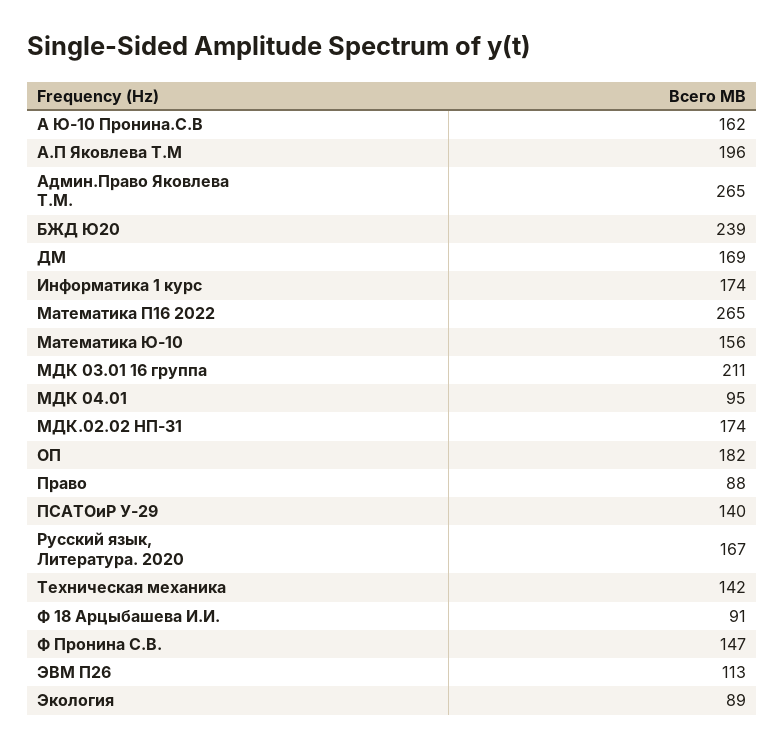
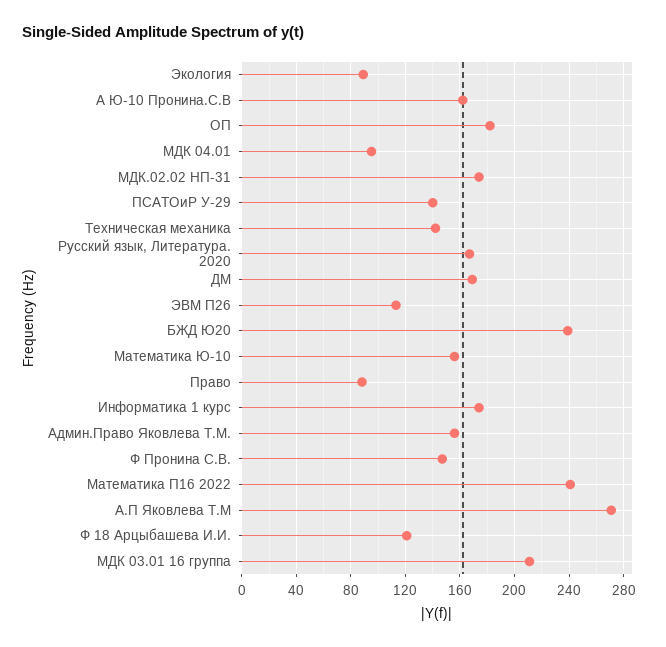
А.П Яковлева Т.М: 196 -> 270
Админ.Право Яковлева Т.М.: 265 -> 155
Математика П16 2022: 265 -> 240
Ф 18 Арцыбашева И.И.: 91 -> 120

